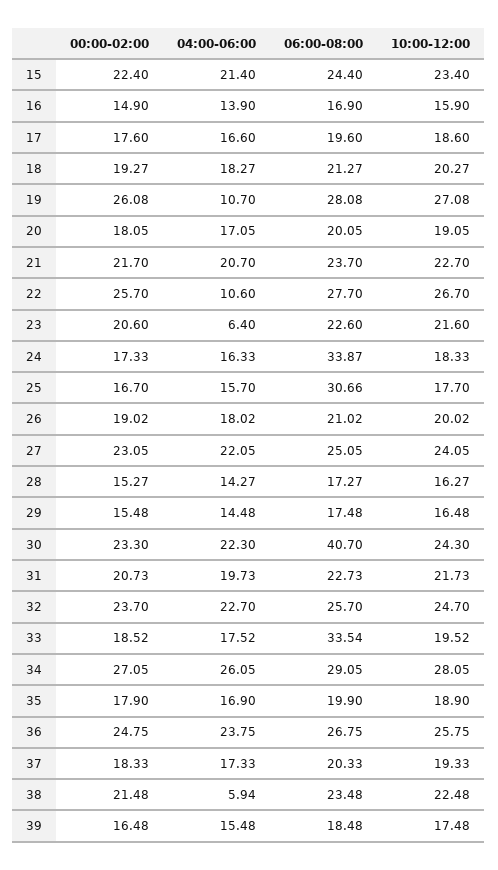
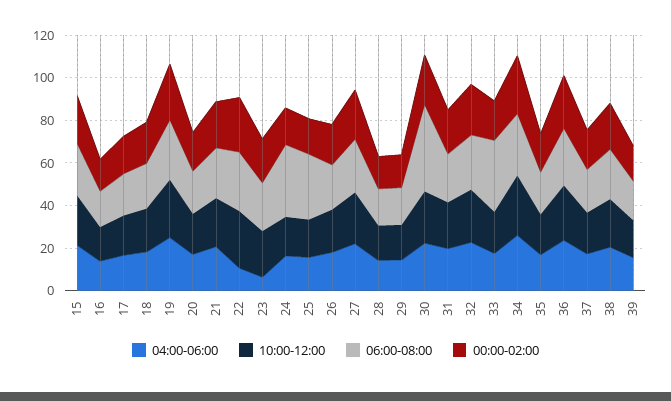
04:00-06:00, 19: 10.7 -> 25
04:00-06:00, 38: 5.94 -> 20

